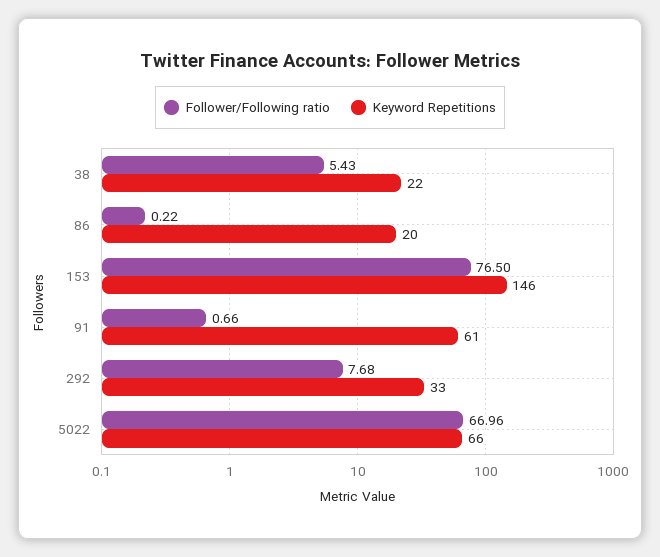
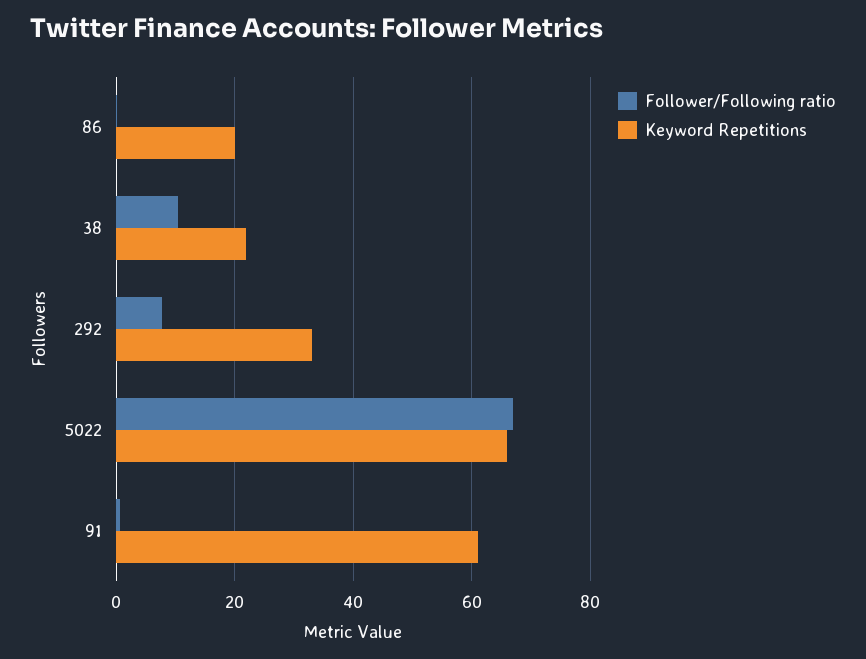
Follower/Following ratio, 38: 5.43 -> 10
Follower/Following ratio, 153: 76.5 -> none
Keyword Repetitions, 153: 146 -> none

